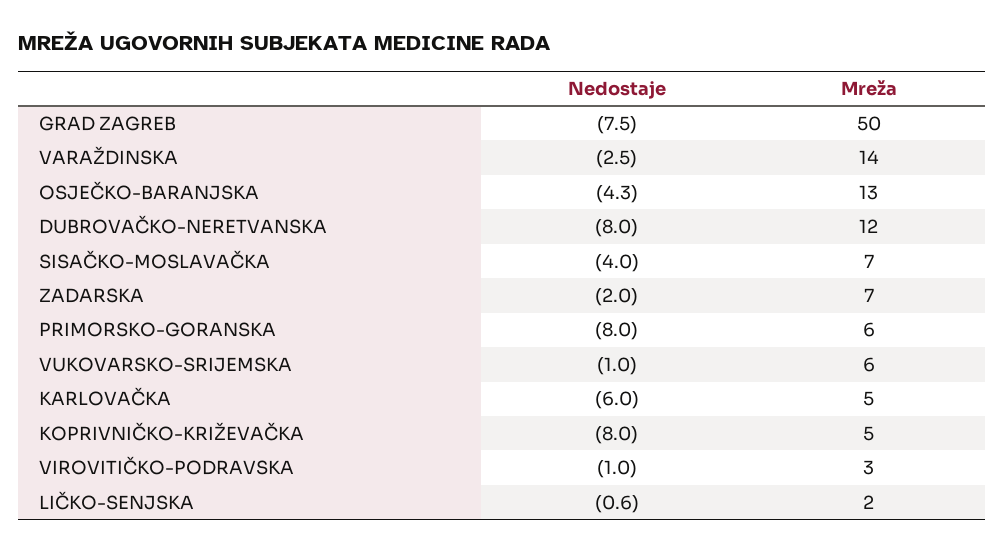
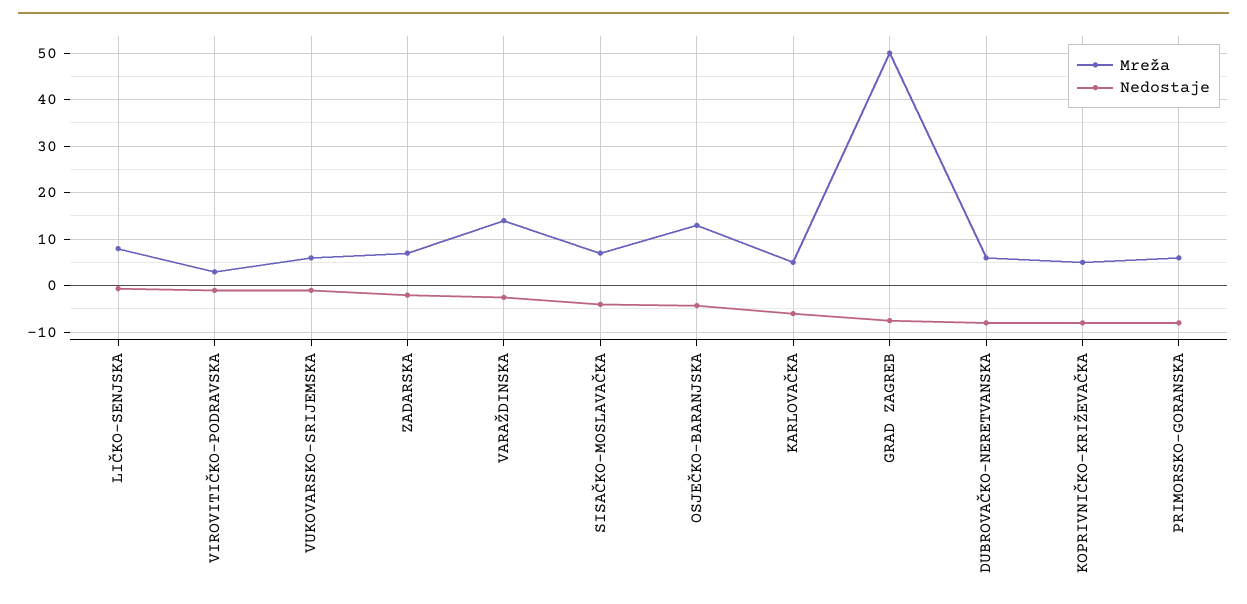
Mreža, DUBROVAČKO-NERETVANSKA: 12 -> 6
Mreža, LIČKO-SENJSKA: 2 -> 8

